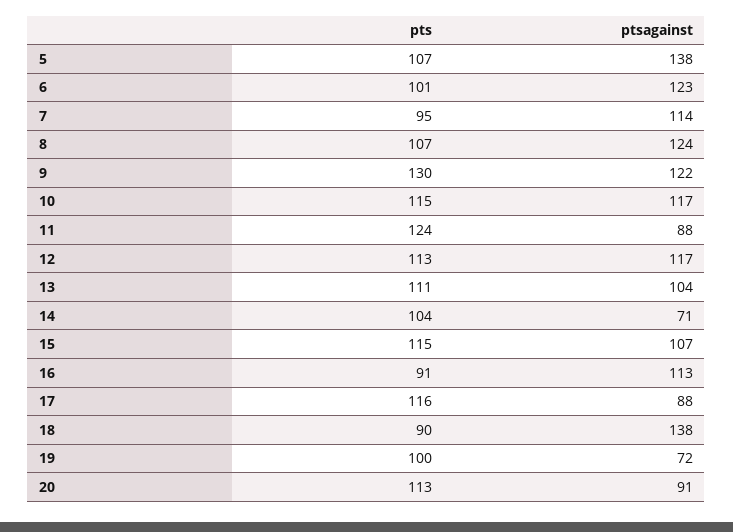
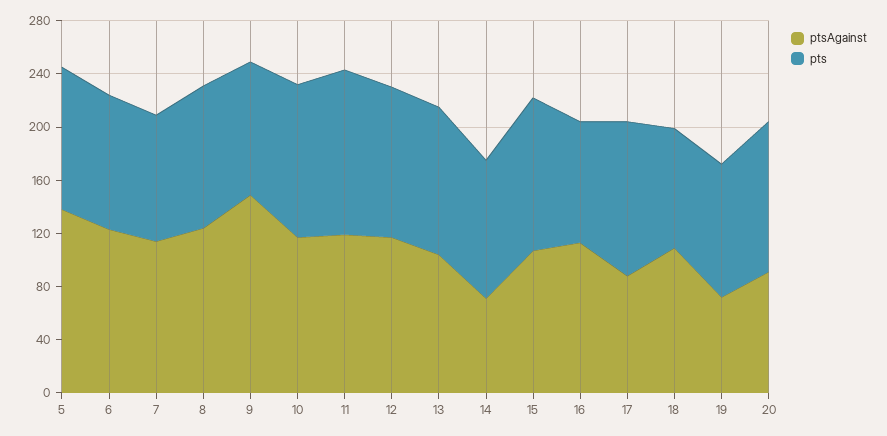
pts, 9: 130 -> 100
ptsagainst, 9: 122 -> 150
ptsagainst, 11: 88 -> 120
ptsagainst, 18: 138 -> 110

